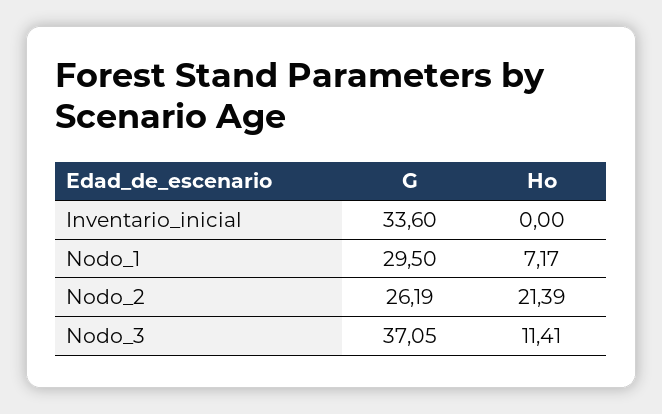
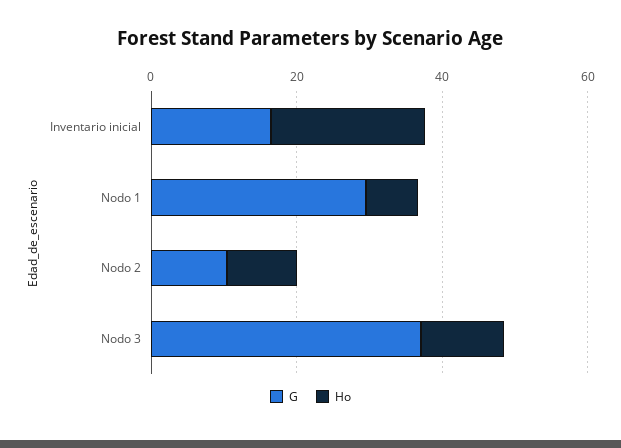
G, Inventario_inicial: 33.6 -> 15
Ho, Inventario_inicial: 0 -> 20
G, Nodo_2: 26.19 -> 10
Ho, Nodo_2: 21.39 -> 10

